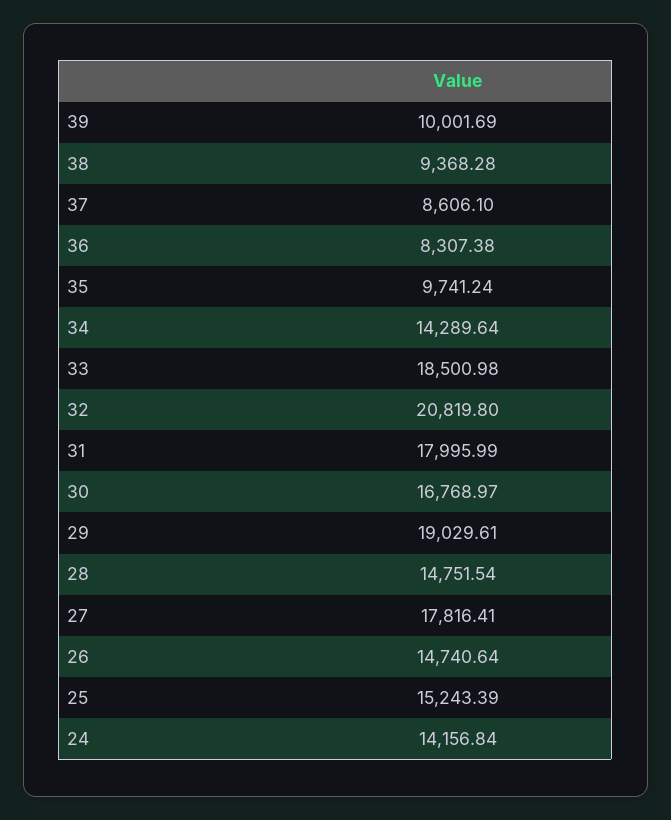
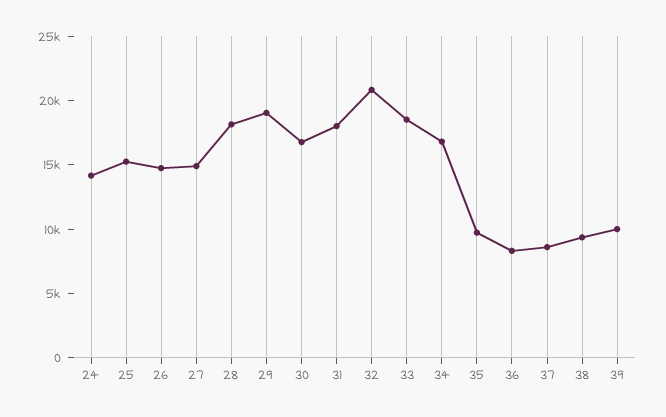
34: 14289.64 -> 17000
28: 14751.54 -> 18000
27: 17816.41 -> 15000

